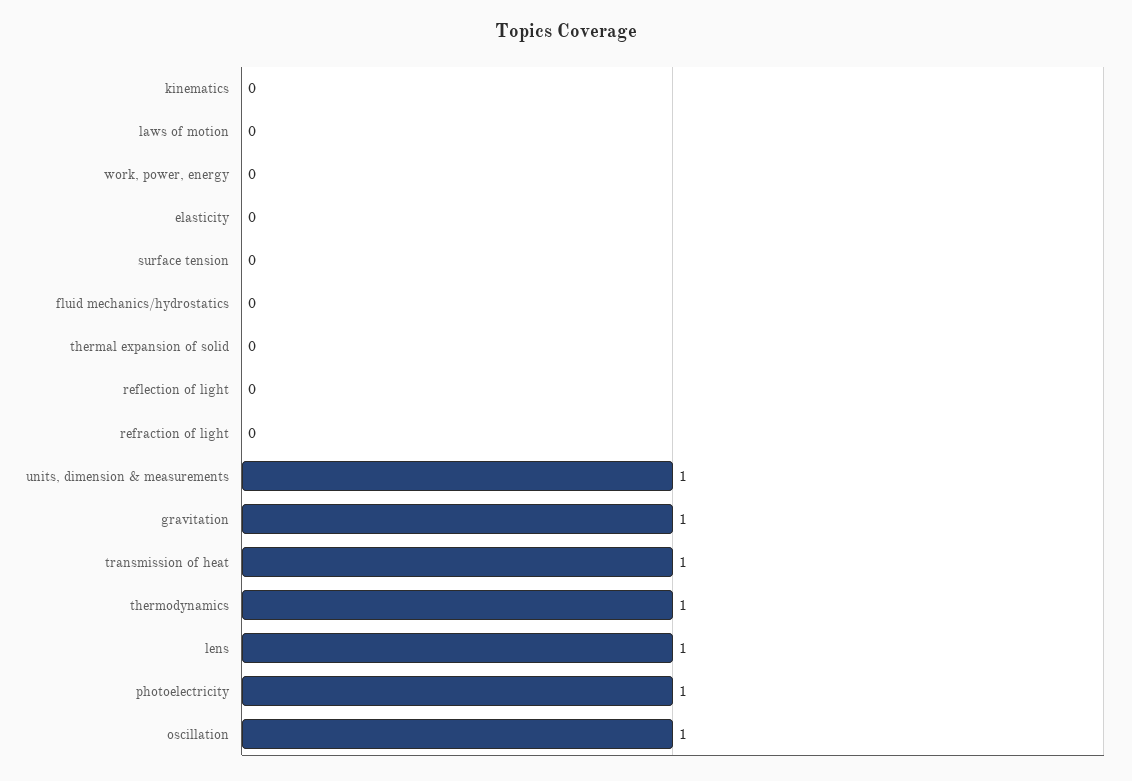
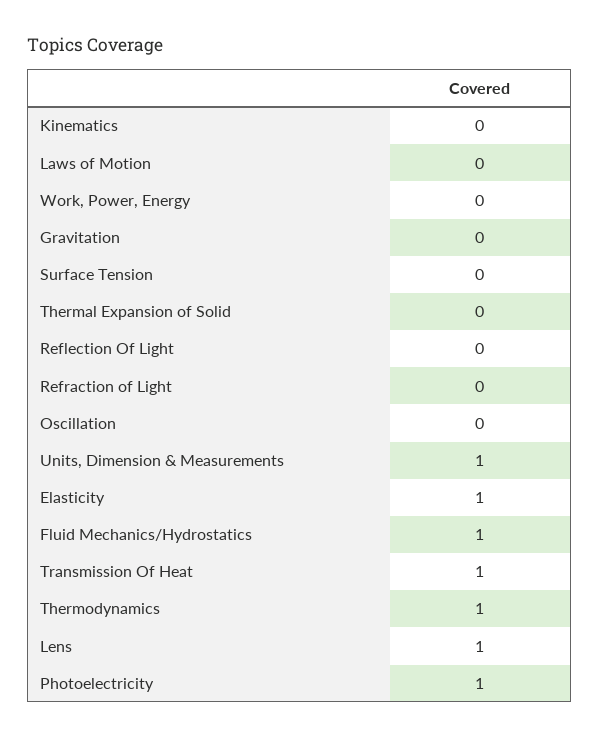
elasticity: 0 -> 1
fluid mechanics/hydrostatics: 0 -> 1
gravitation: 1 -> 0
oscillation: 1 -> 0

